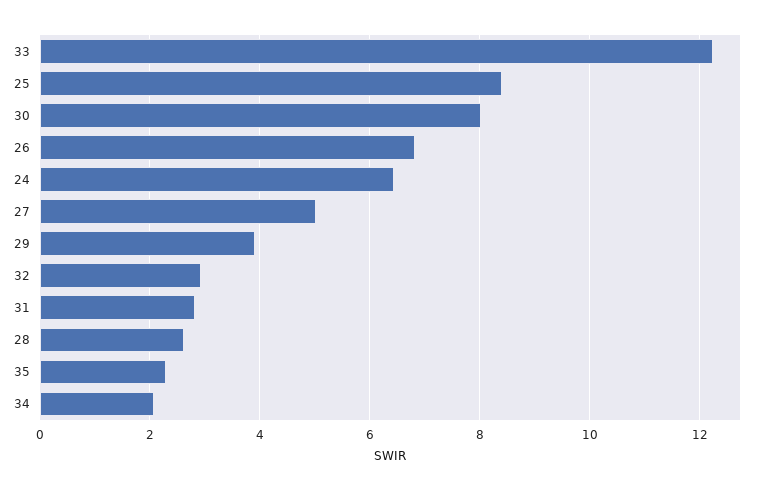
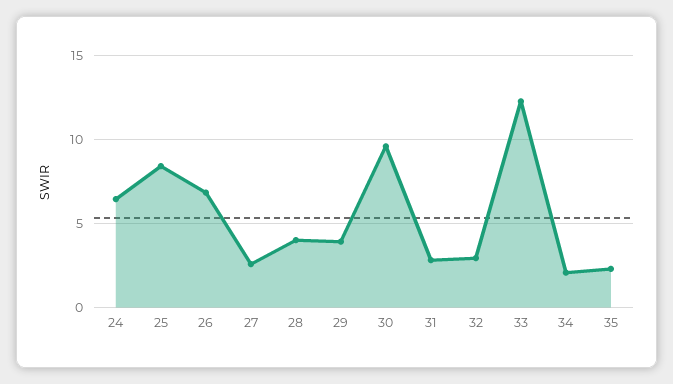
30: 8 -> 9.5
27: 5 -> 2.5
28: 2.6 -> 4

